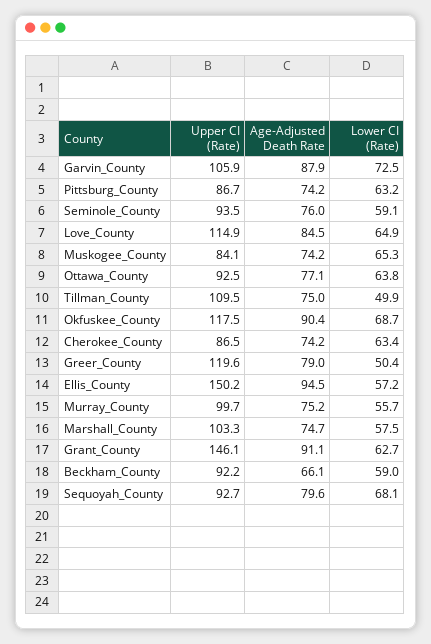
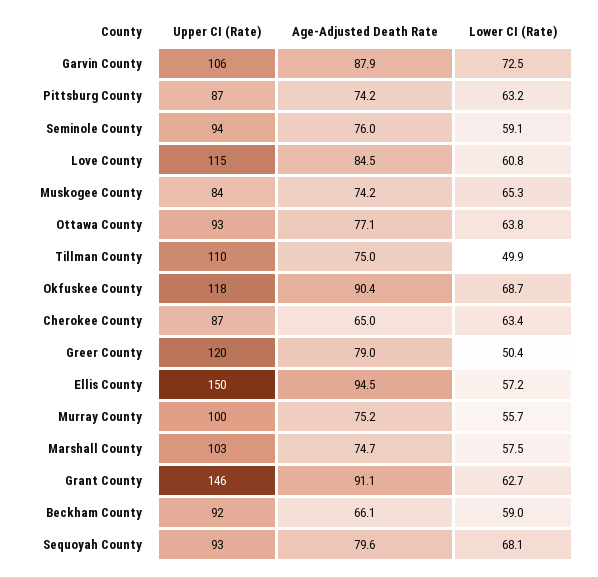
Lower CI (Rate), Love_County: 64.9 -> 60.8
Age-Adjusted Death Rate, Cherokee_County: 74.2 -> 65

